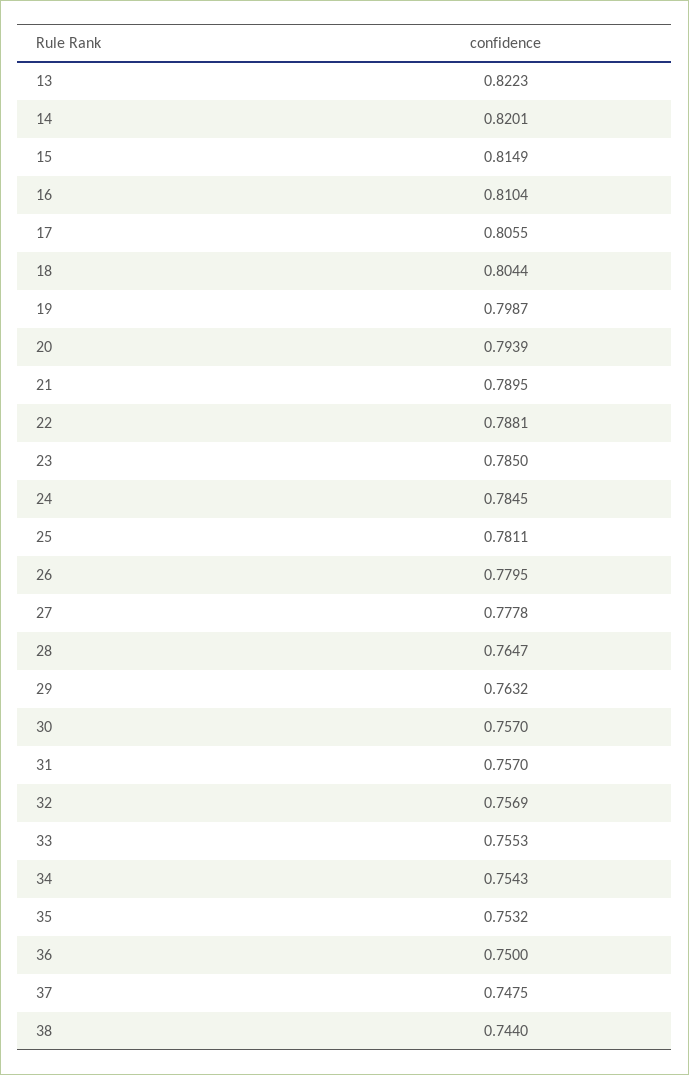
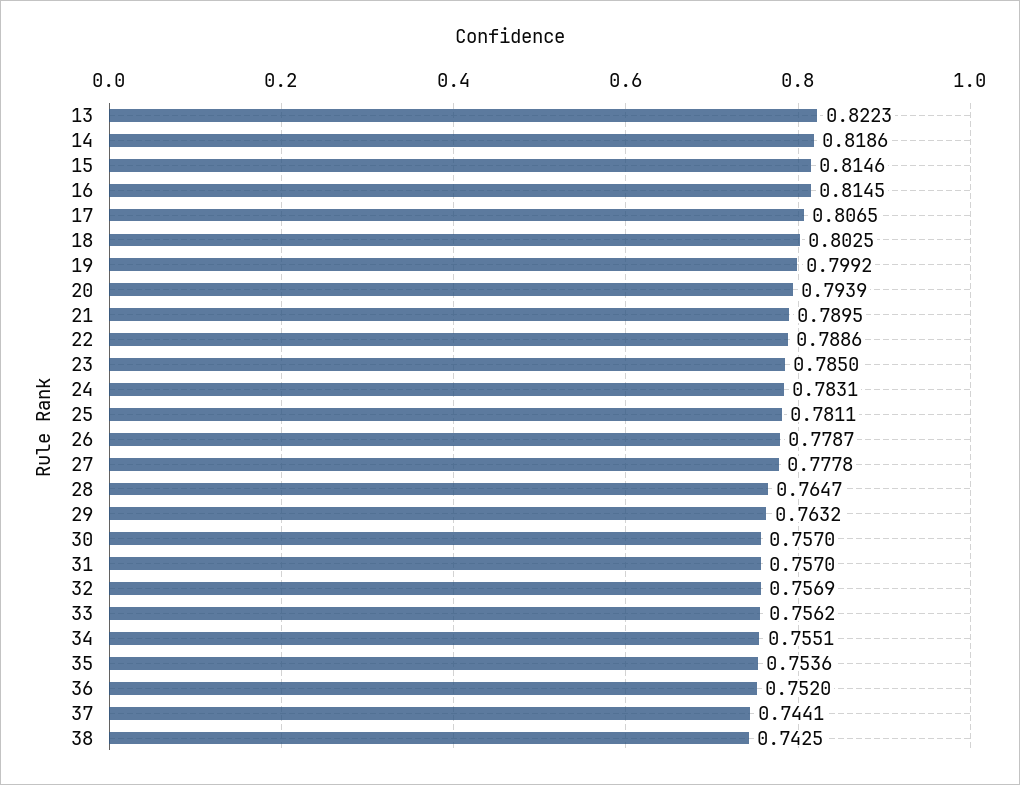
14: 0.8201 -> 0.8186
15: 0.8149 -> 0.8146
16: 0.8104 -> 0.8145
17: 0.8055 -> 0.8065
18: 0.8044 -> 0.8025
19: 0.7987 -> 0.7992
22: 0.7881 -> 0.7886
24: 0.7845 -> 0.7831
26: 0.7795 -> 0.7787
33: 0.7553 -> 0.7562
34: 0.7543 -> 0.7551
35: 0.7532 -> 0.7536
36: 0.75 -> 0.752
37: 0.7475 -> 0.7441
38: 0.744 -> 0.7425

